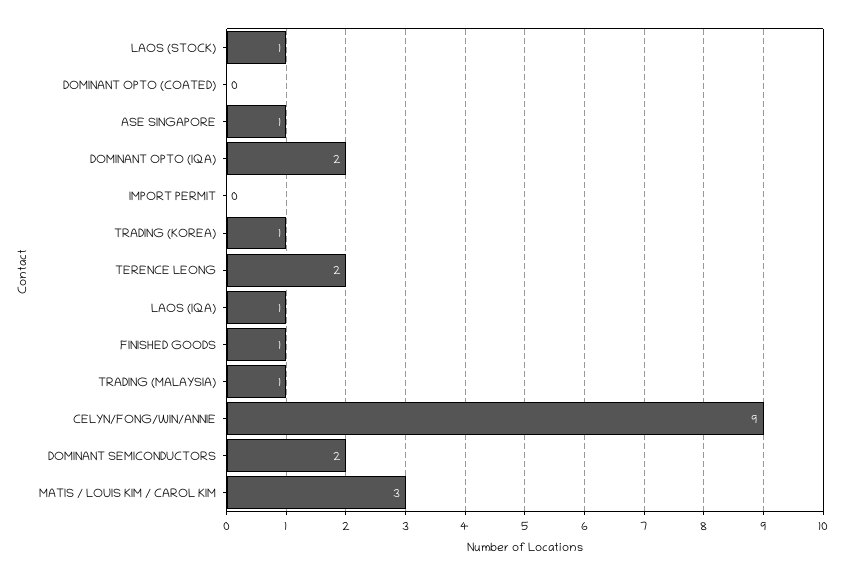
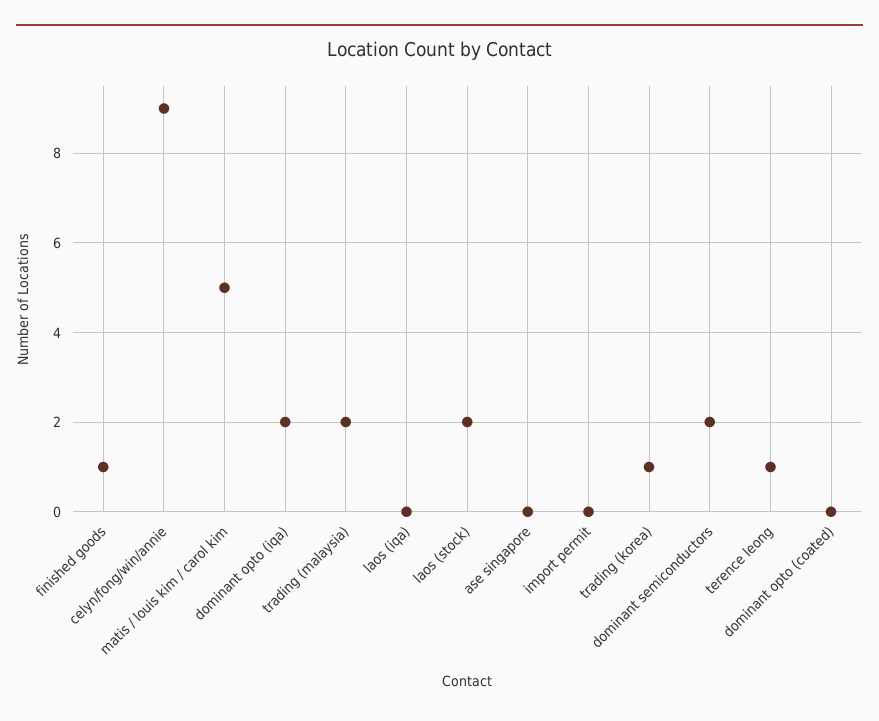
LAOS (STOCK): 1 -> 2
ASE SINGAPORE: 1 -> 0
TERENCE LEONG: 2 -> 1
LAOS (IQA): 1 -> 0
TRADING (MALAYSIA): 1 -> 2
MATIS / LOUIS KIM / CAROL KIM: 3 -> 5

